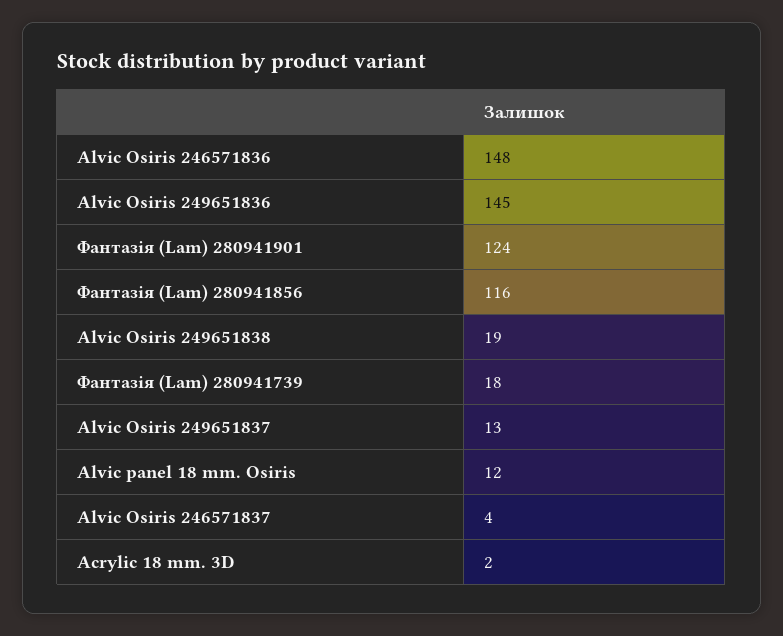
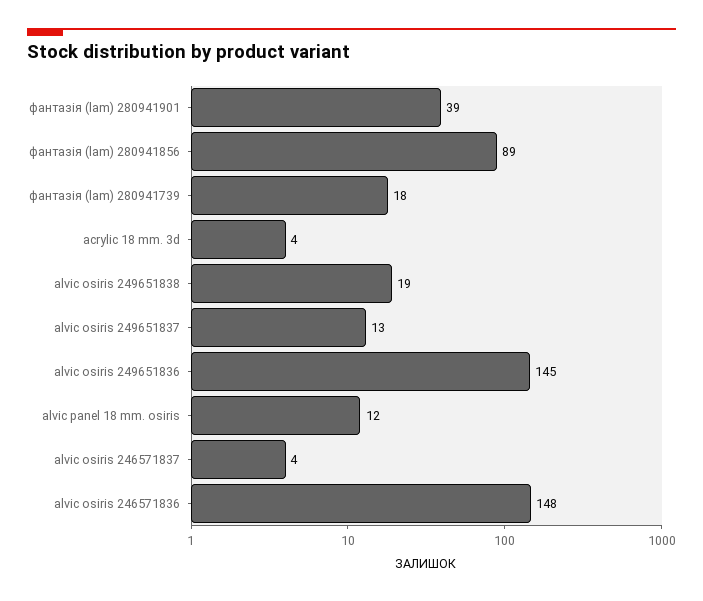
Фантазія (Lam) 280941901: 124 -> 39
Фантазія (Lam) 280941856: 116 -> 89
Acrylic 18 mm. 3D: 2 -> 4

